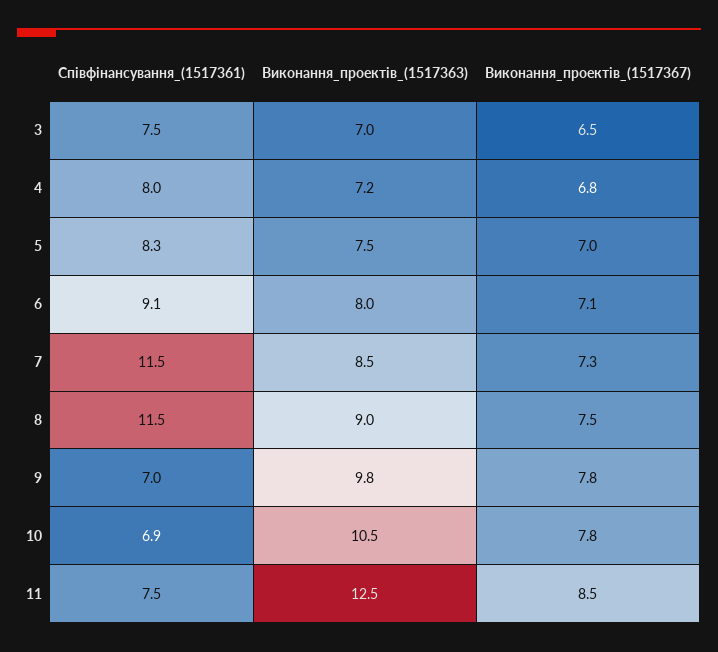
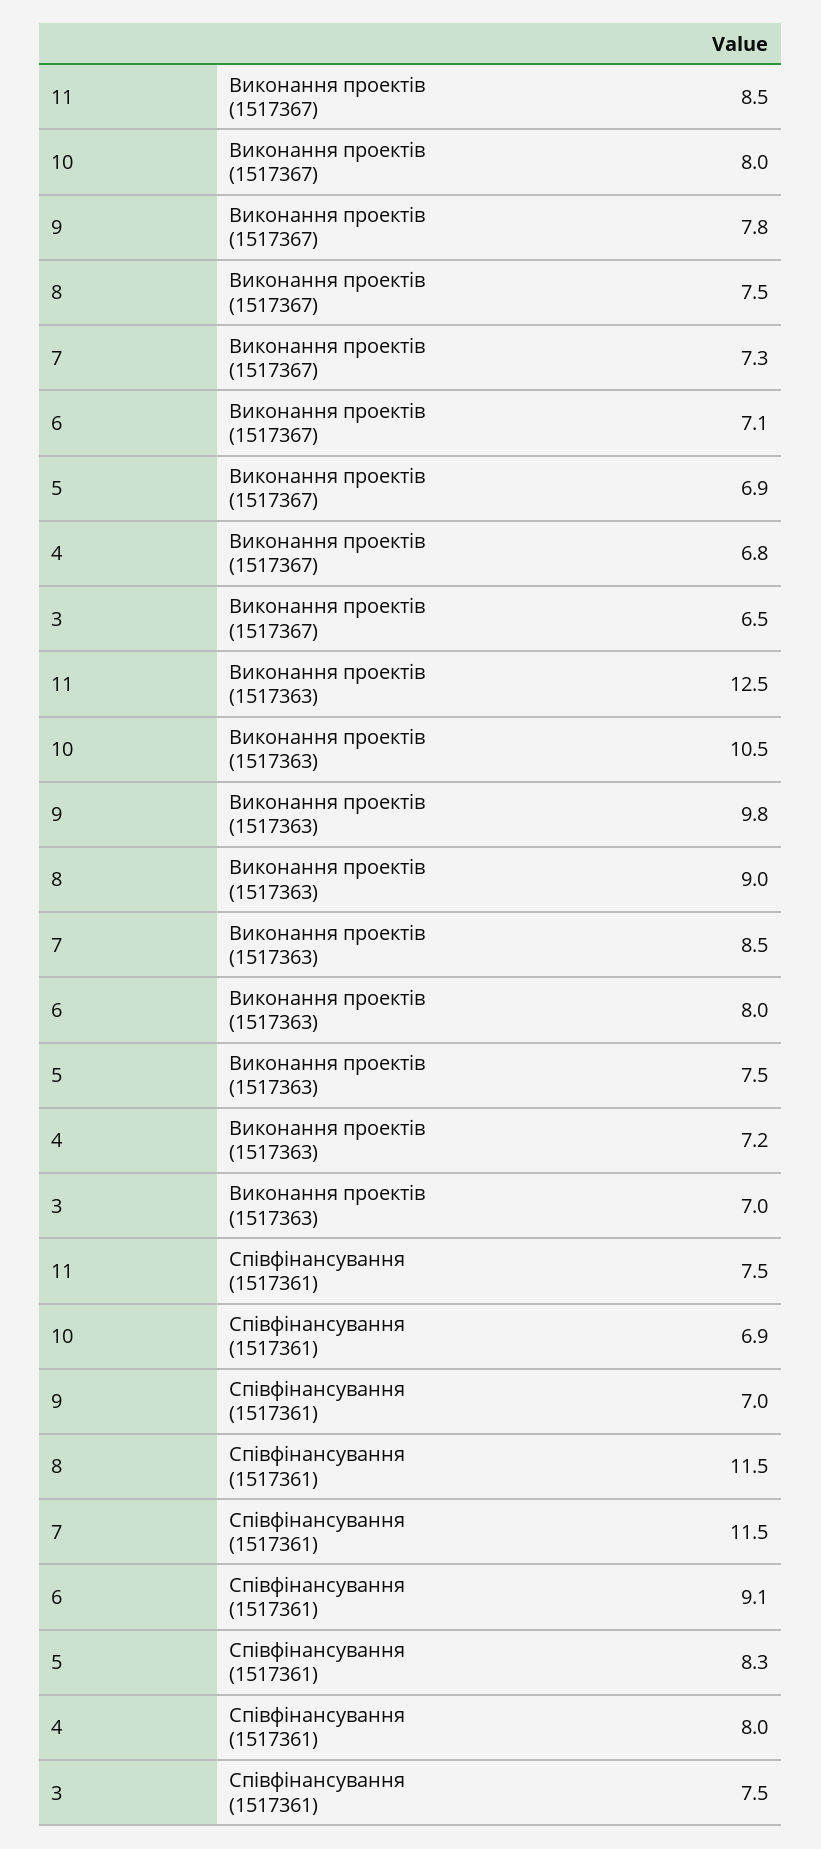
Виконання_проектів_(1517367), 5: 7 -> 6.9
Виконання_проектів_(1517367), 10: 7.8 -> 8

